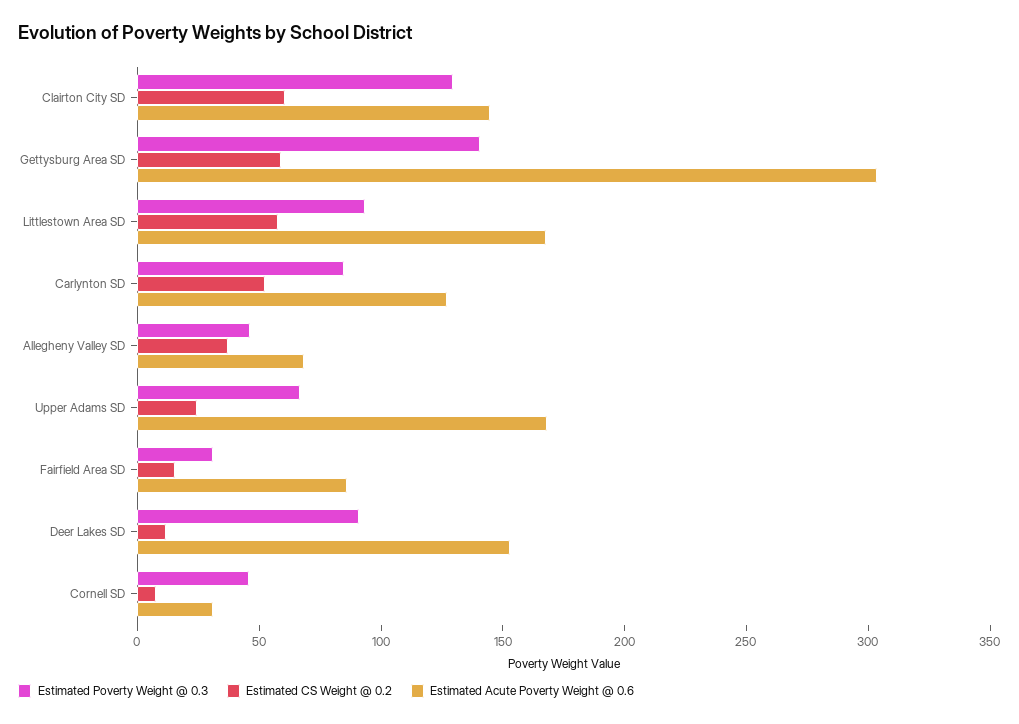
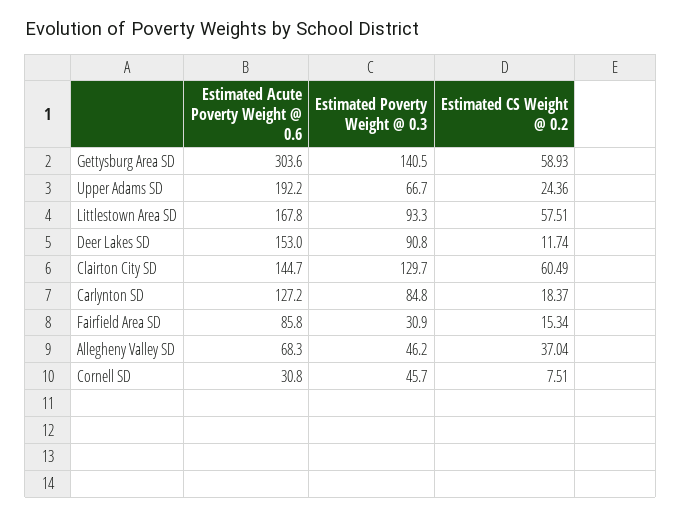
Estimated CS Weight @ 0.2, Carlynton SD: 50 -> 18.37
Estimated Acute Poverty Weight @ 0.6, Upper Adams SD: 170 -> 192.2

